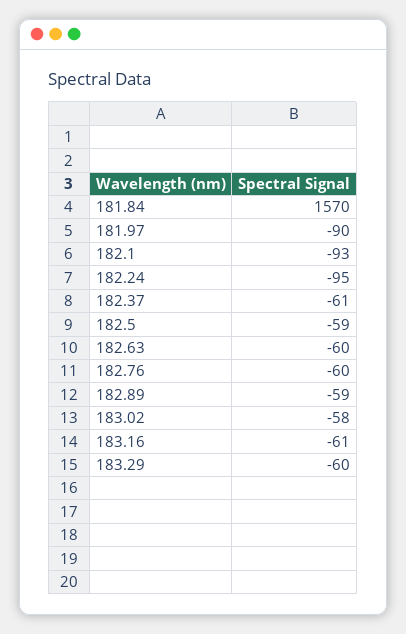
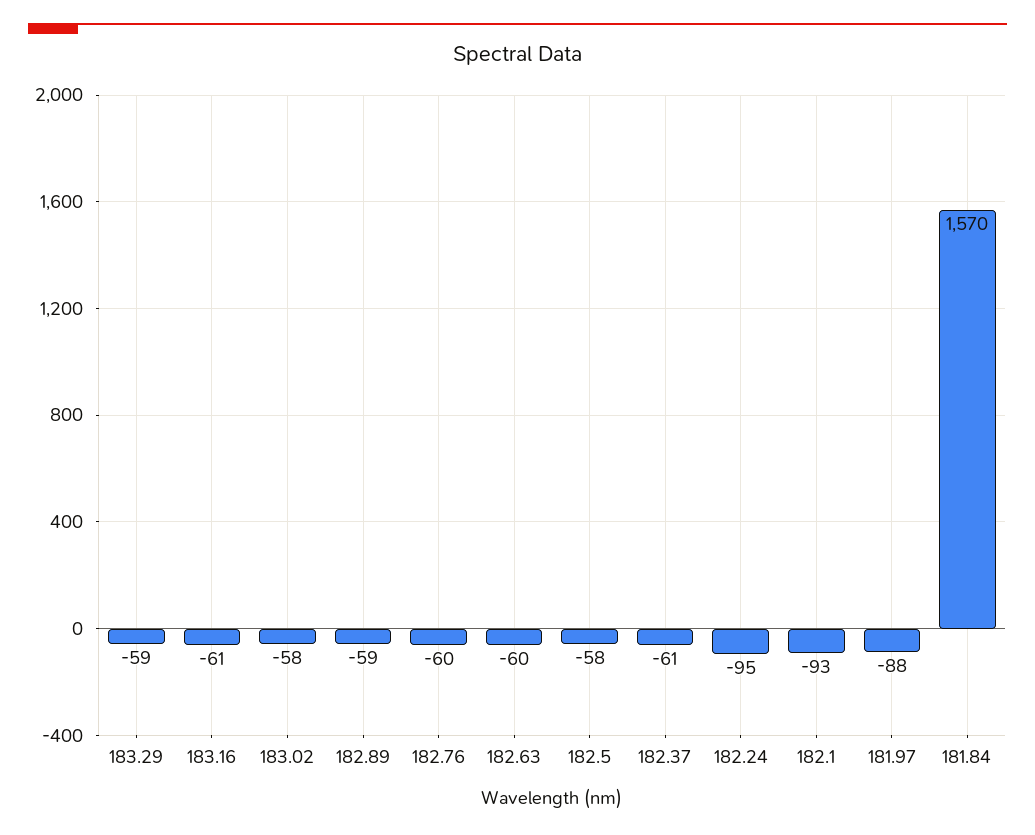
181.97: -90 -> -88
182.5: -59 -> -58
183.29: -60 -> -59

